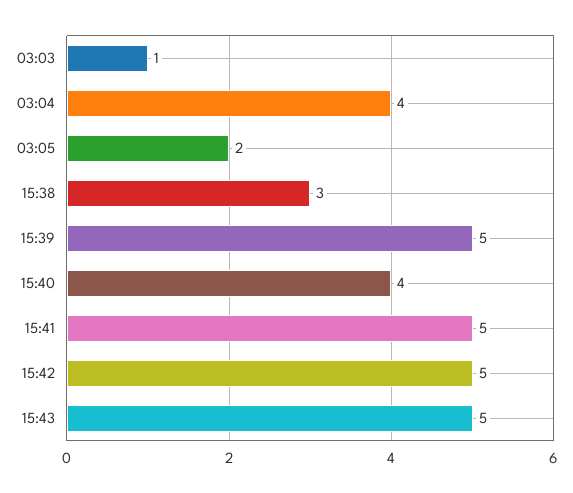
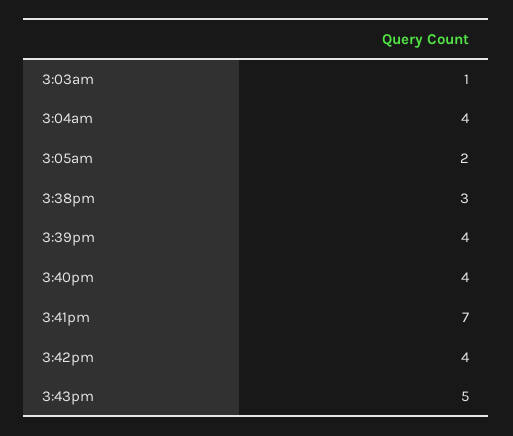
15:39: 5 -> 4
15:41: 5 -> 7
15:42: 5 -> 4

